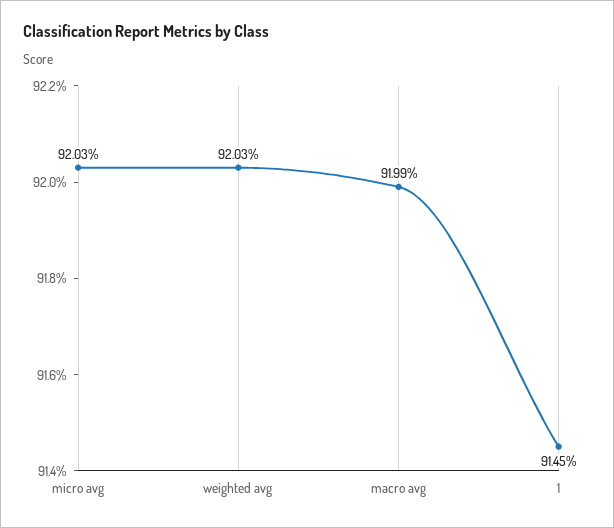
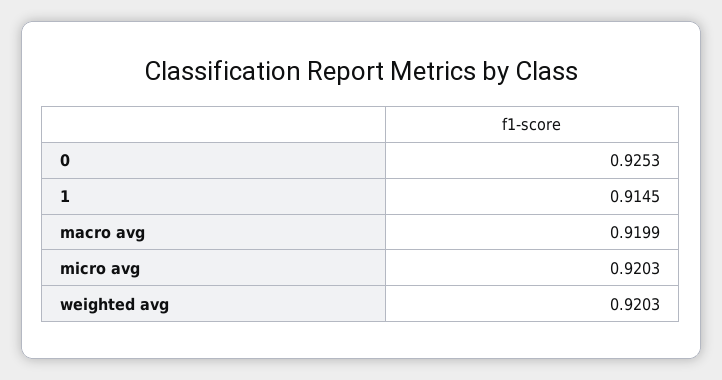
0: none -> 0.9253

